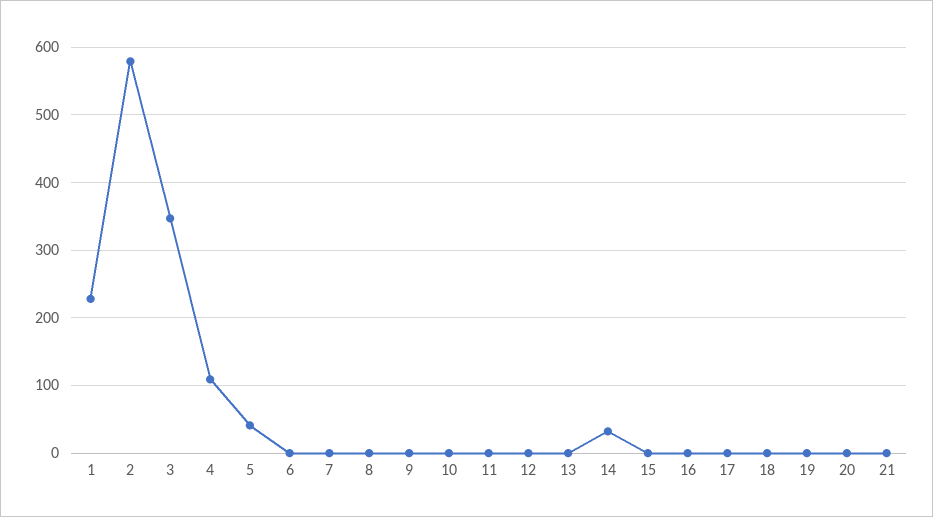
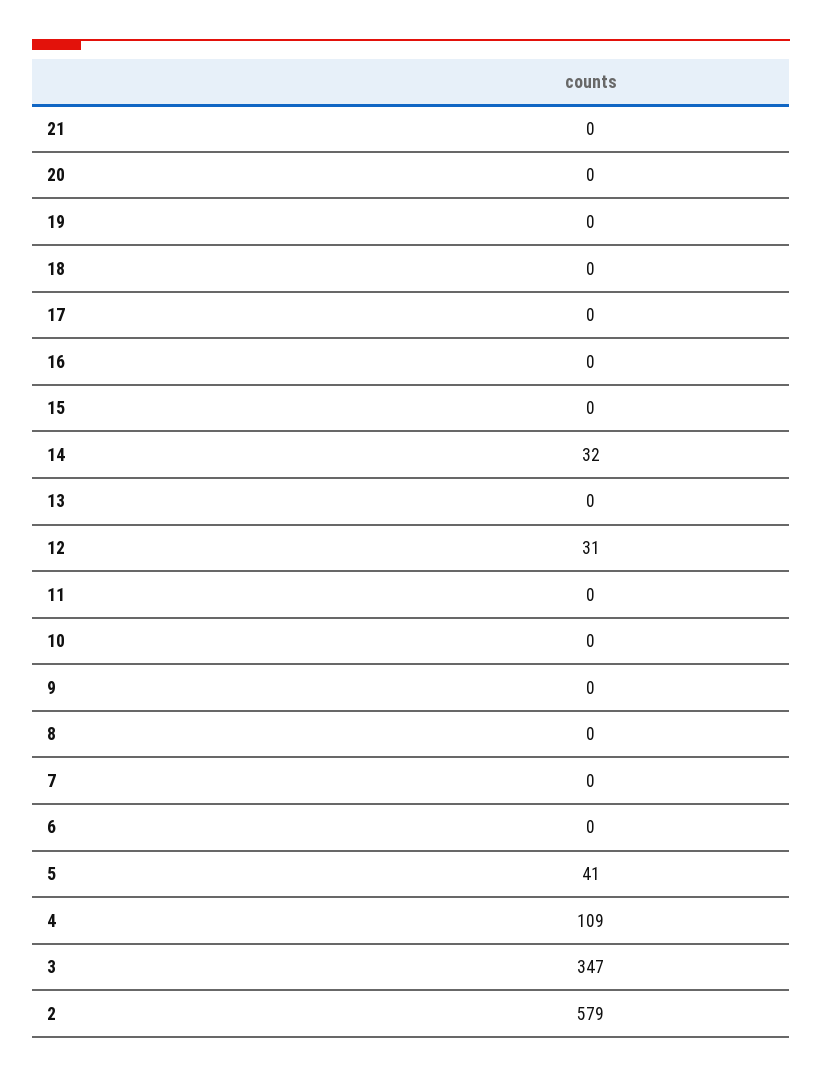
1: 230 -> none
12: 0 -> 31

